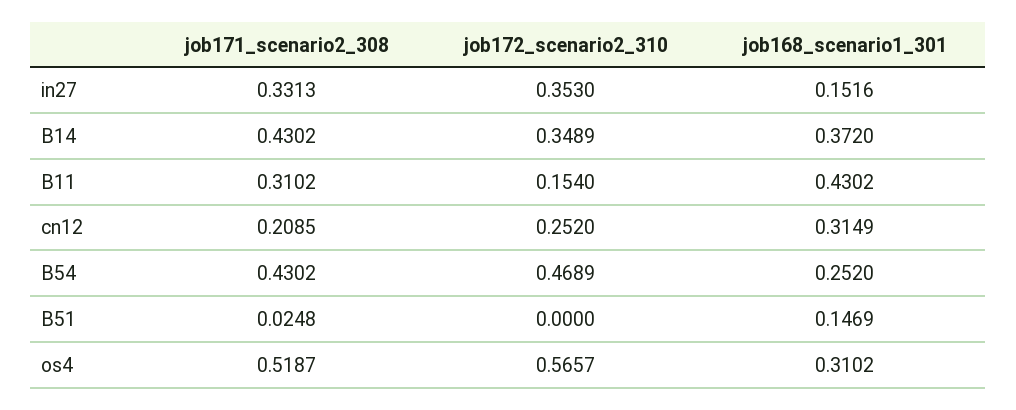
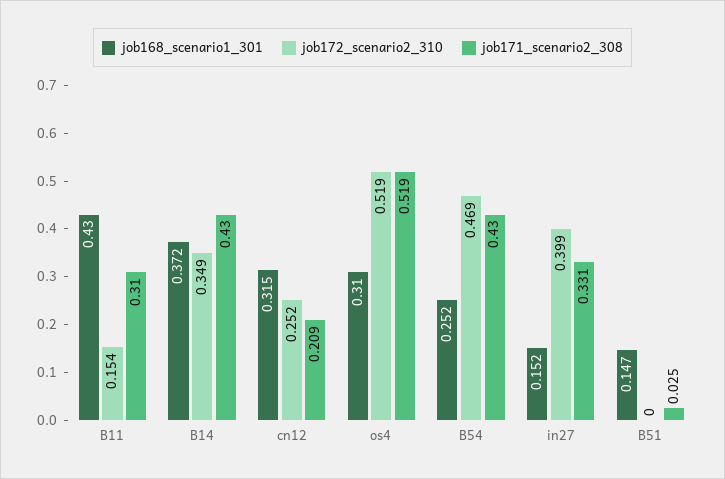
job172_scenario2_310, in27: 0.353 -> 0.399
job172_scenario2_310, os4: 0.5657 -> 0.519

